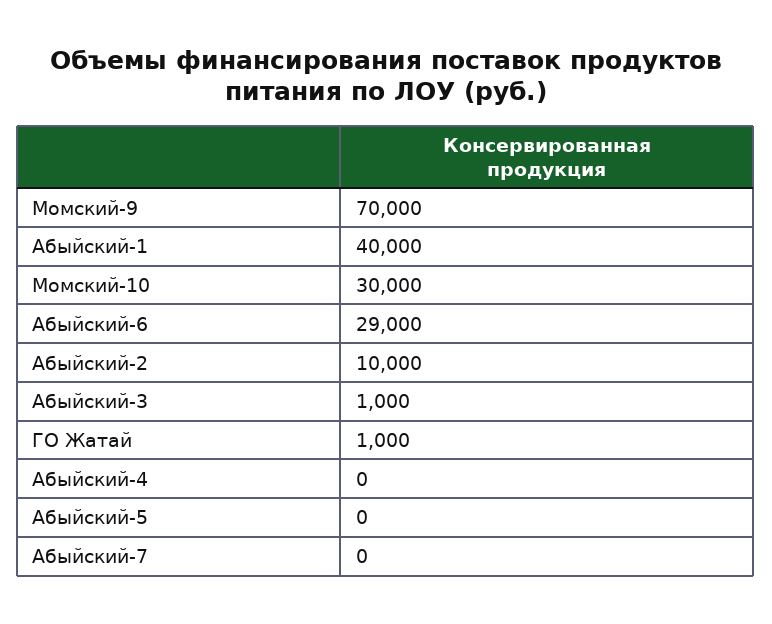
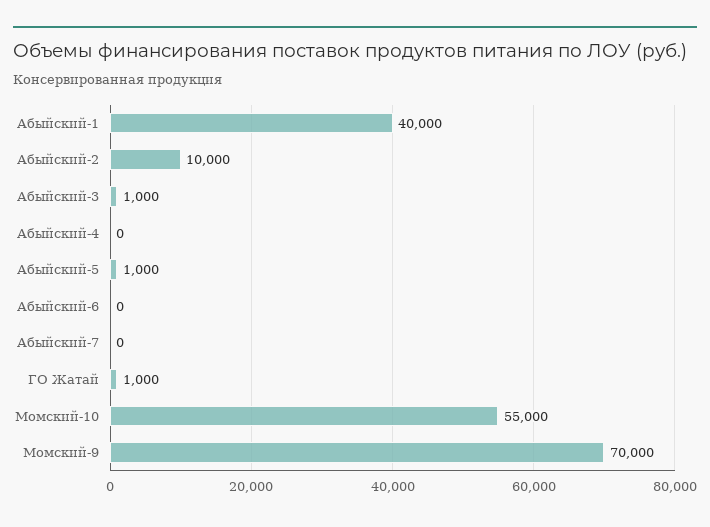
Момский-10: 30000 -> 55000
Абыйский-6: 29000 -> 0
Абыйский-5: 0 -> 1000

